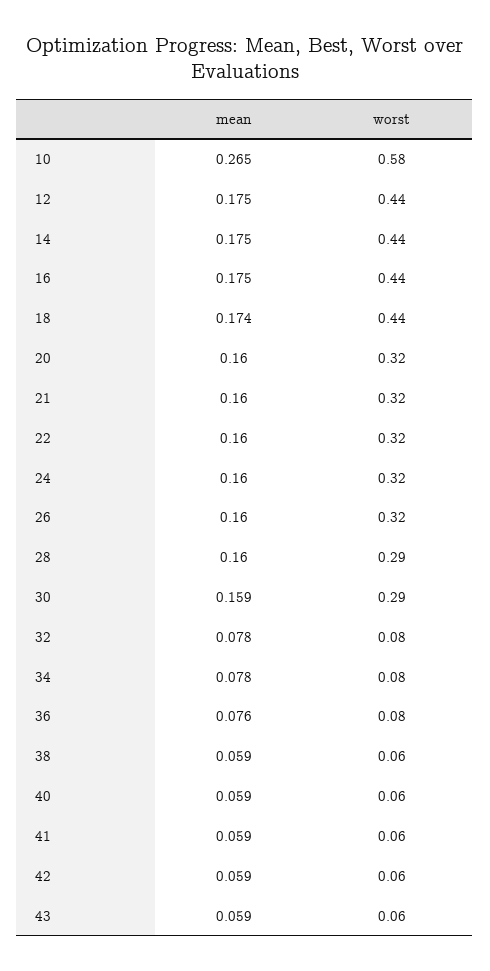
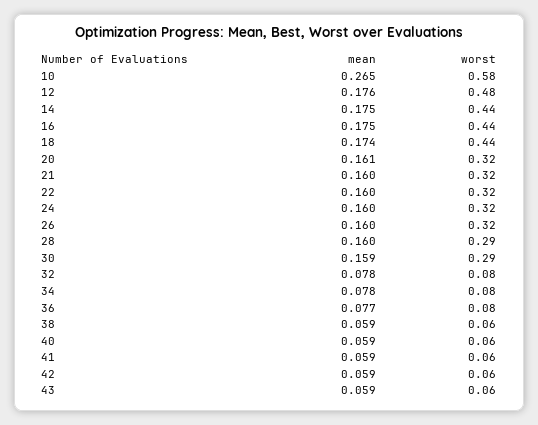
mean, 12: 0.175 -> 0.176
worst, 12: 0.44 -> 0.48
mean, 20: 0.16 -> 0.161
mean, 36: 0.076 -> 0.077

